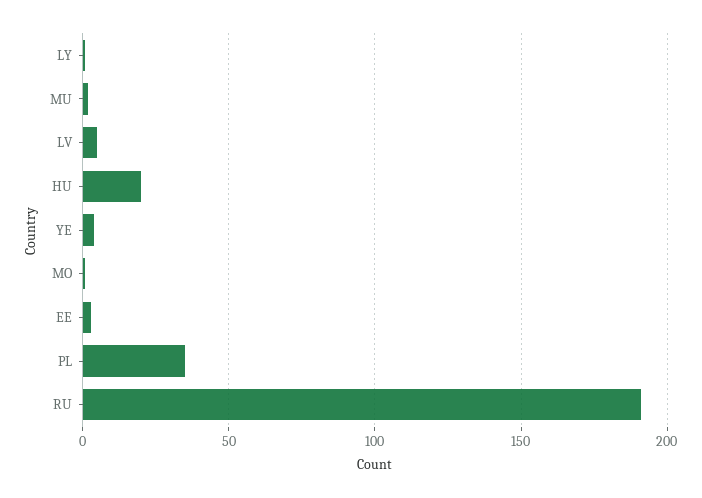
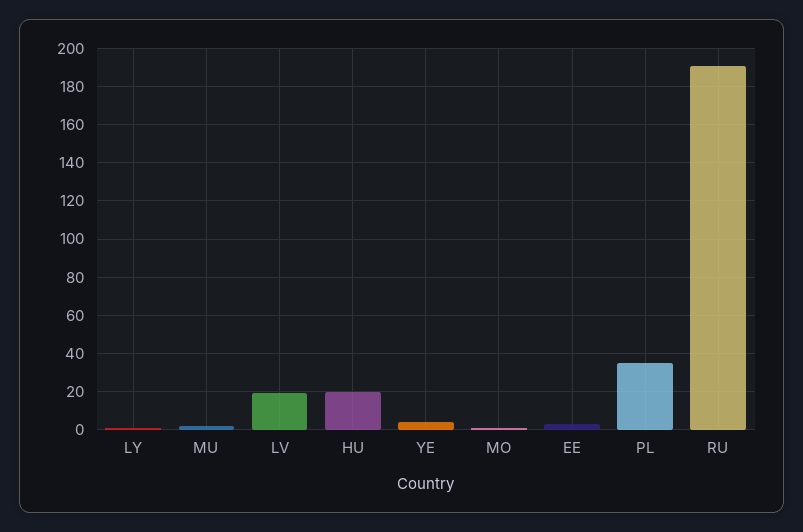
LV: 5 -> 20

